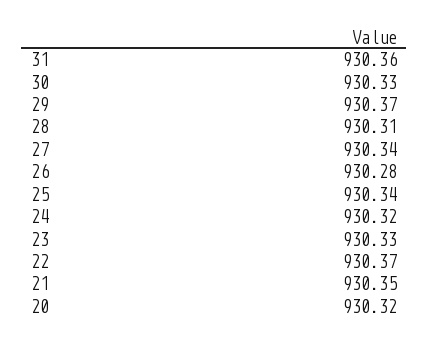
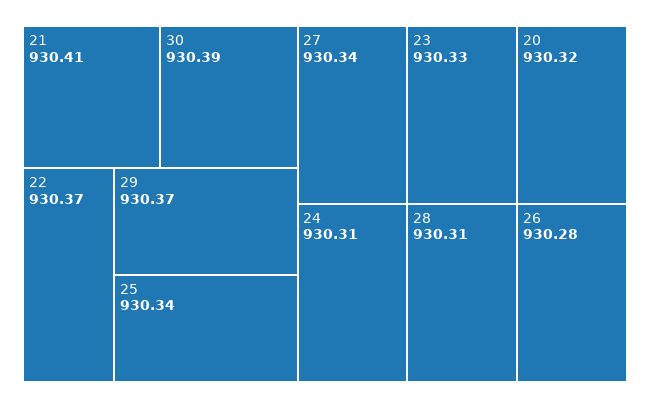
31: 930.36 -> none
30: 930.33 -> 930.39
24: 930.32 -> 930.31
21: 930.35 -> 930.41

